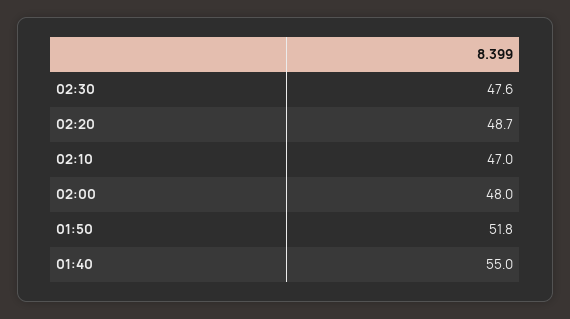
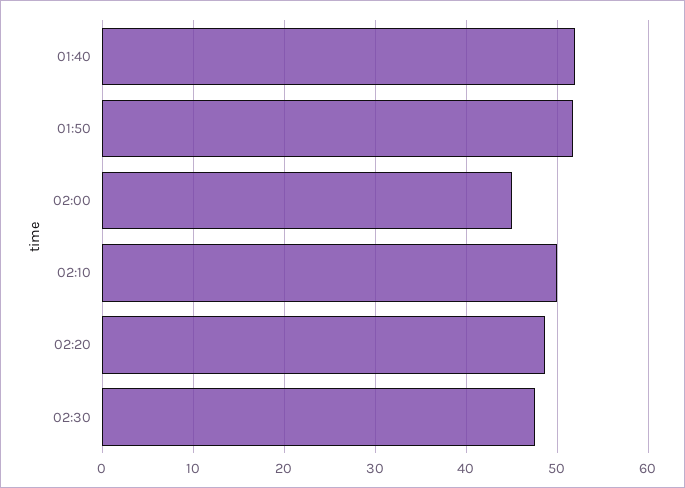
02:10: 47 -> 50
02:00: 48 -> 45
01:40: 55 -> 52

